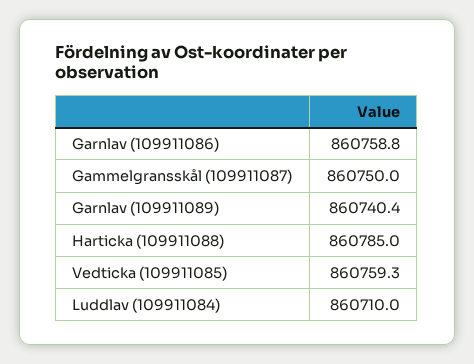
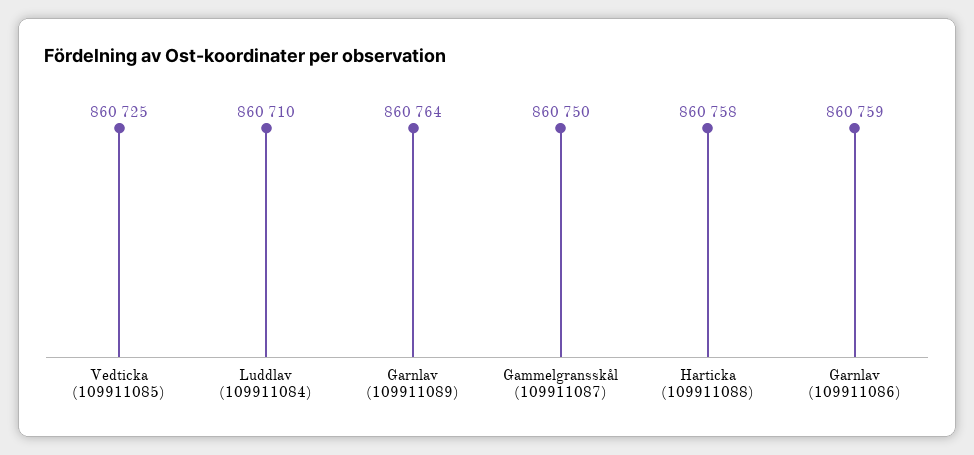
Garnlav (109911089): 860740.4 -> 860764
Harticka (109911088): 860785 -> 860758
Vedticka (109911085): 860759.3 -> 860725

